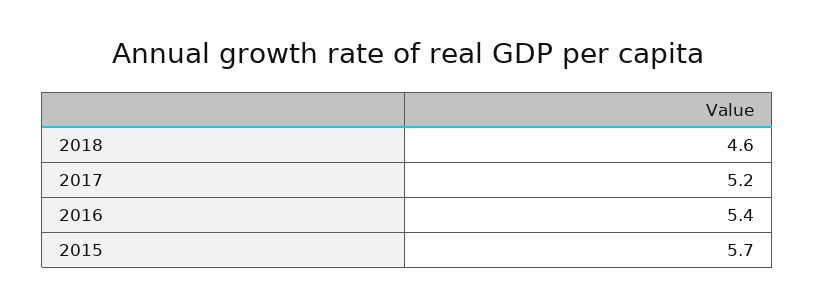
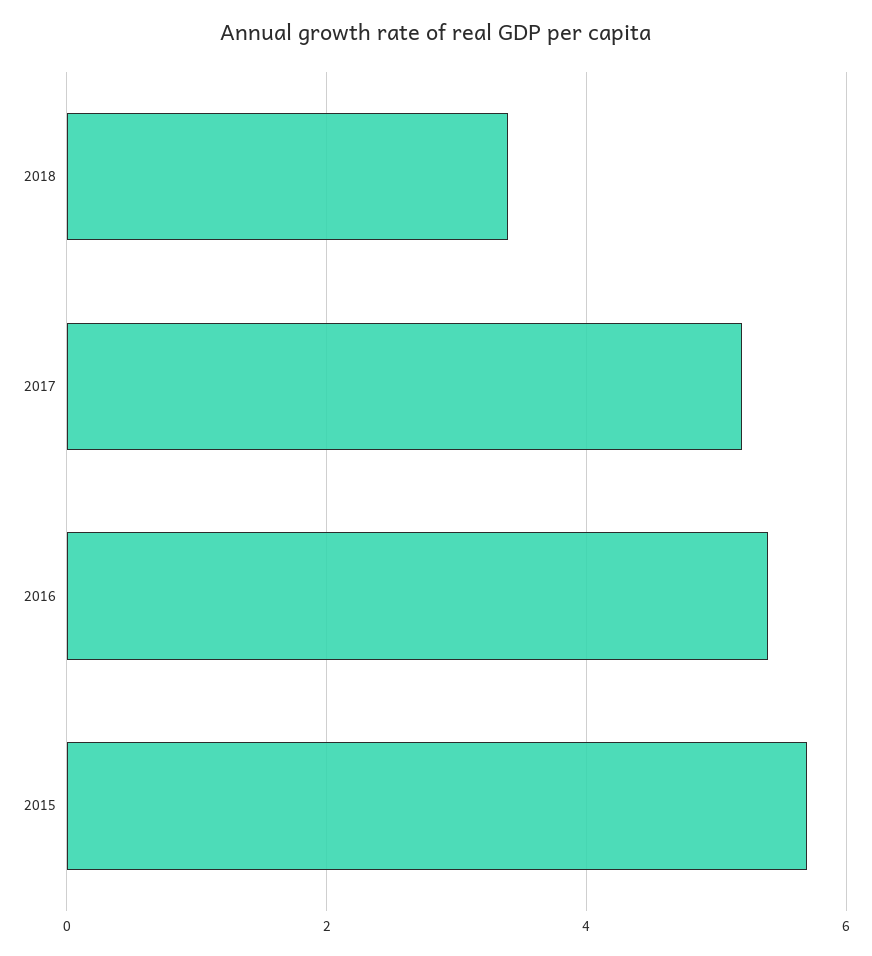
2018: 4.6 -> 3.5

